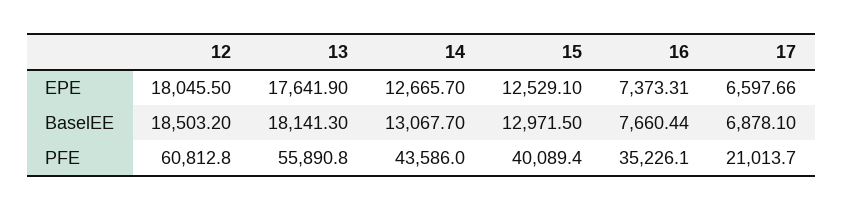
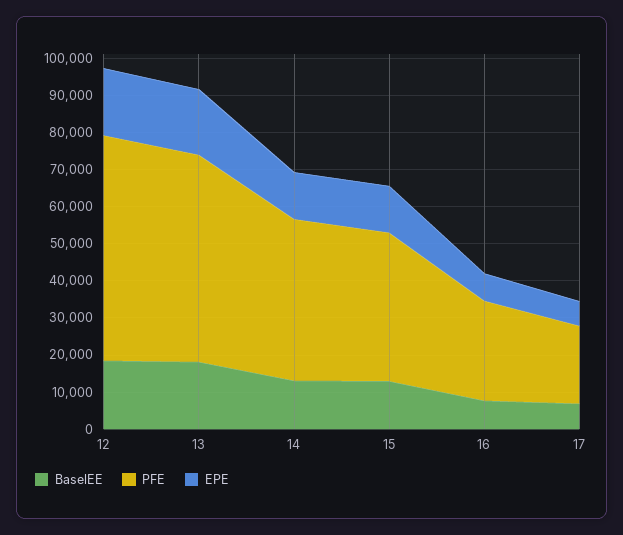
PFE, 16: 35226.1 -> 27500

